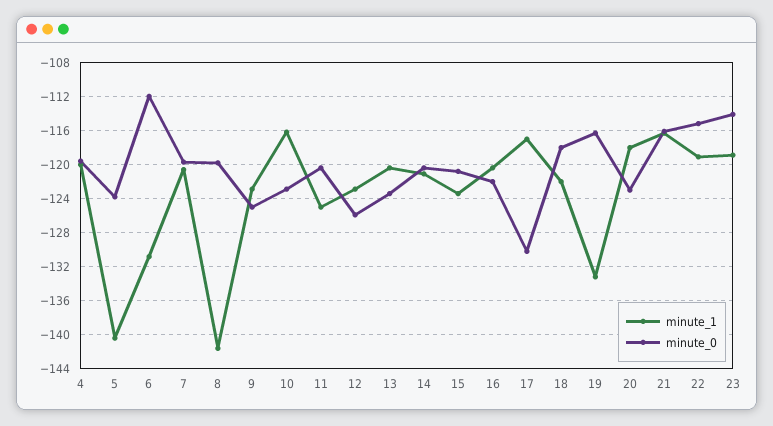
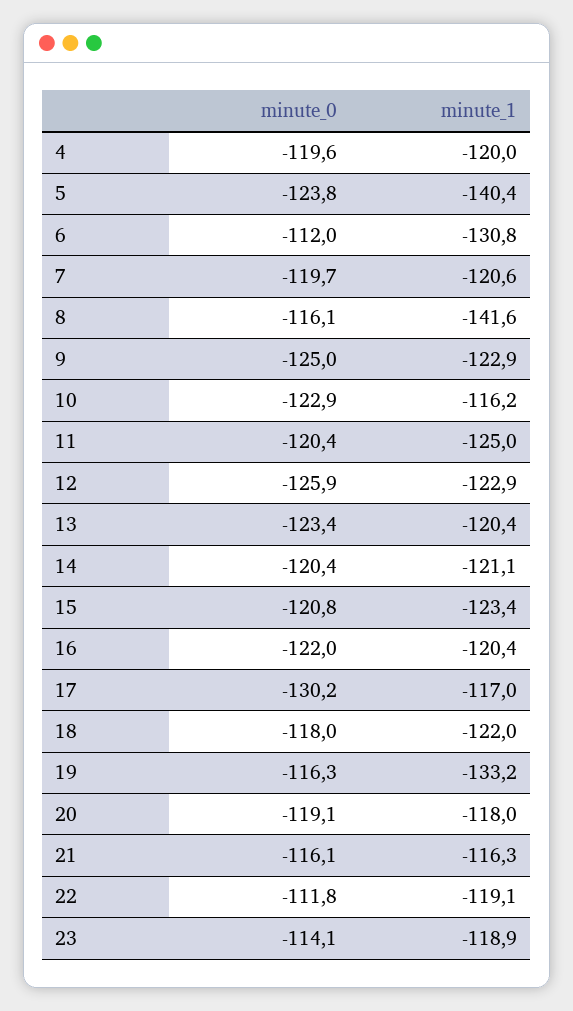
minute_0, 8: -120 -> -116.1
minute_0, 20: -123 -> -119.1
minute_0, 22: -115 -> -111.8

